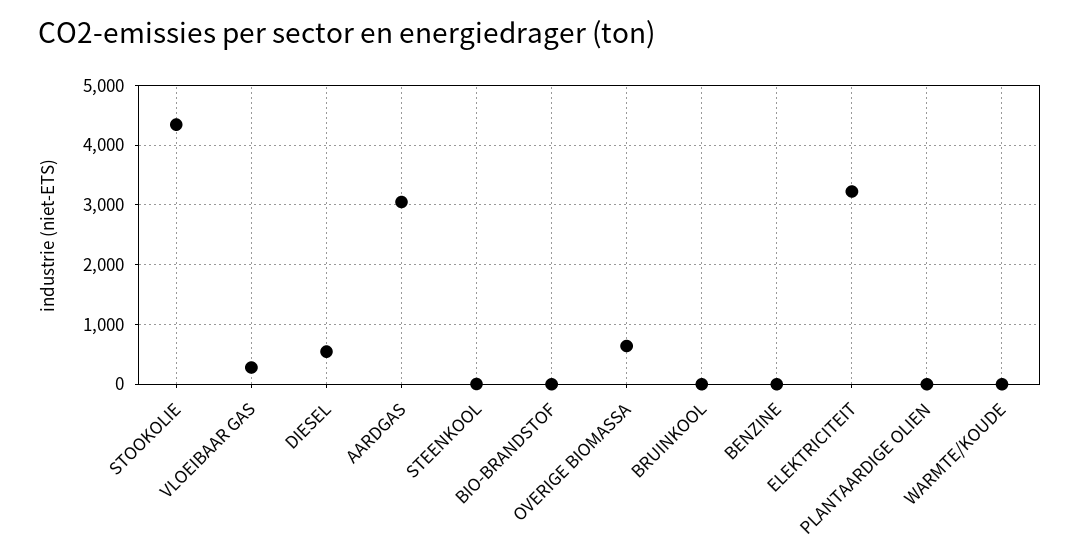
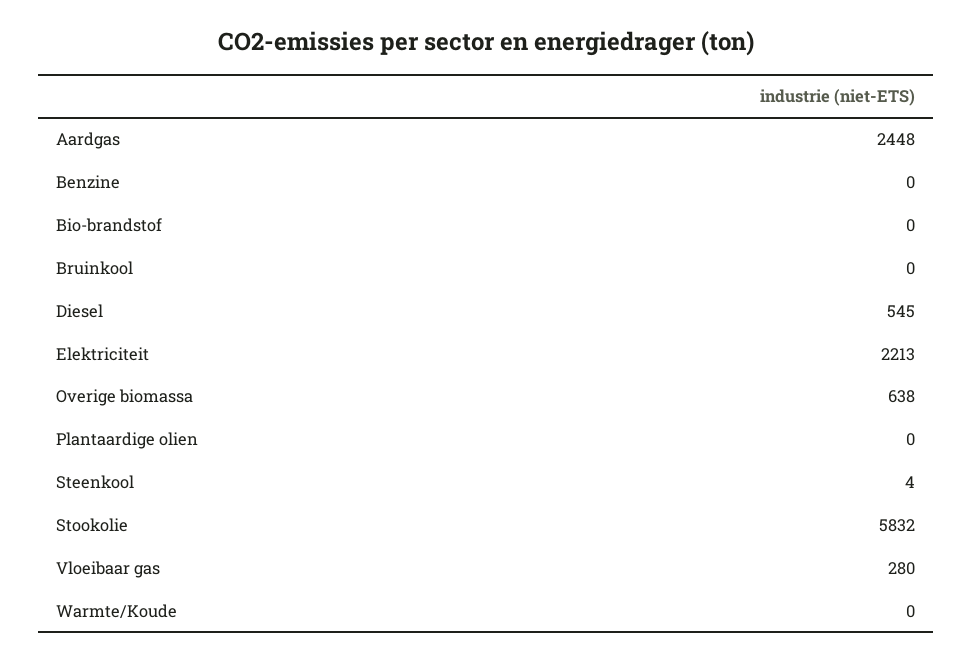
STOOKOLIE: 4400 -> 5832
AARDGAS: 3000 -> 2448
ELEKTRICITEIT: 3200 -> 2213

